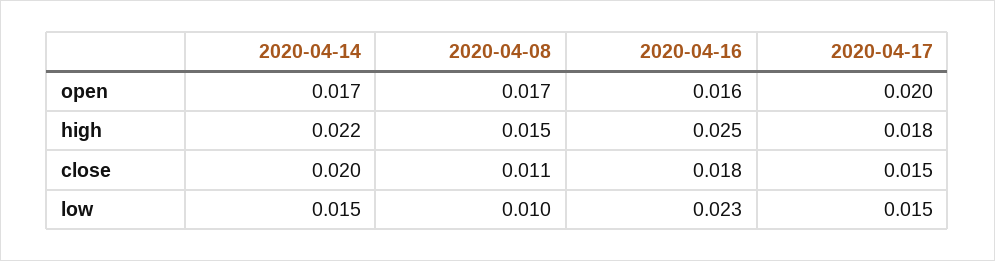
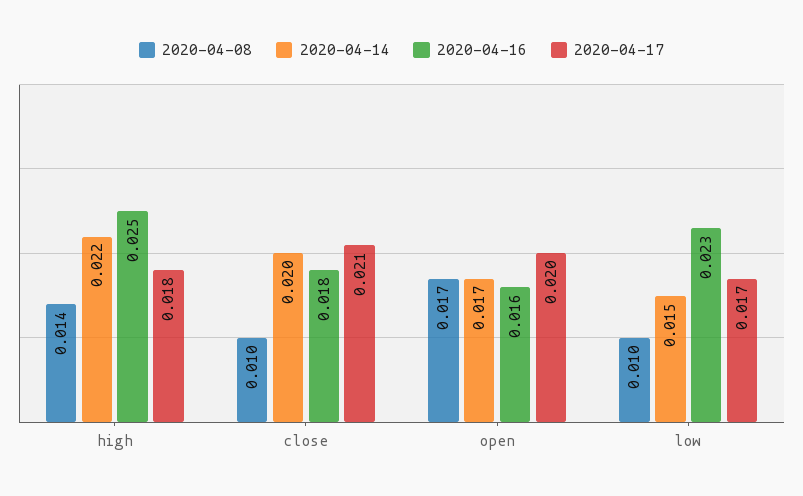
2020-04-08, high: 0.015 -> 0.014
2020-04-08, close: 0.011 -> 0.01
2020-04-17, close: 0.015 -> 0.021
2020-04-17, low: 0.015 -> 0.017

